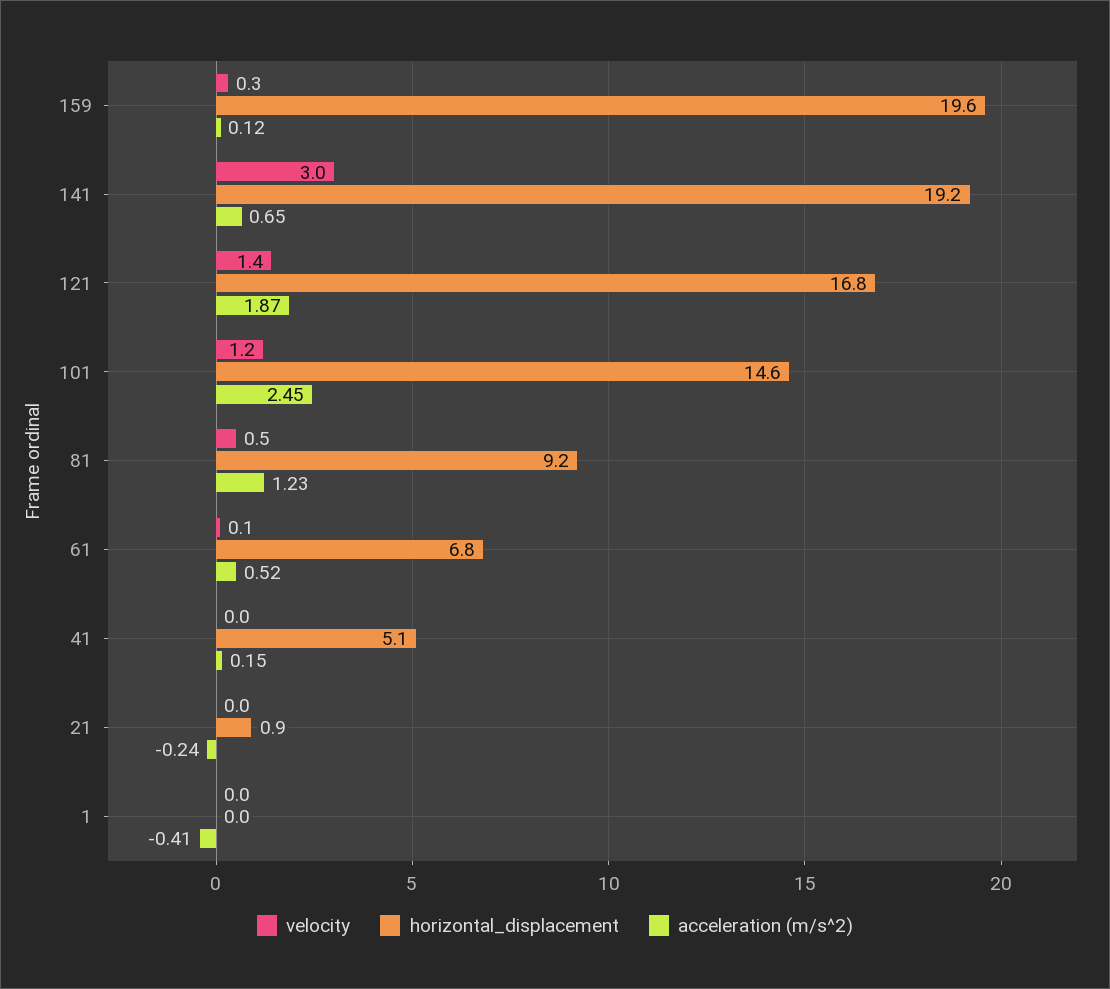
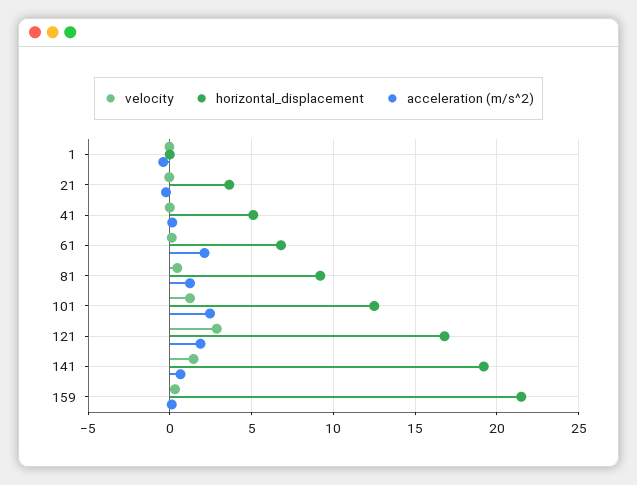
horizontal_displacement, 159: 19.6 -> 21.5
velocity, 141: 3 -> 1.5
velocity, 121: 1.4 -> 3
horizontal_displacement, 101: 14.6 -> 12.5
acceleration (m/s^2), 61: 0.52 -> 2
horizontal_displacement, 21: 0.9 -> 3.5

